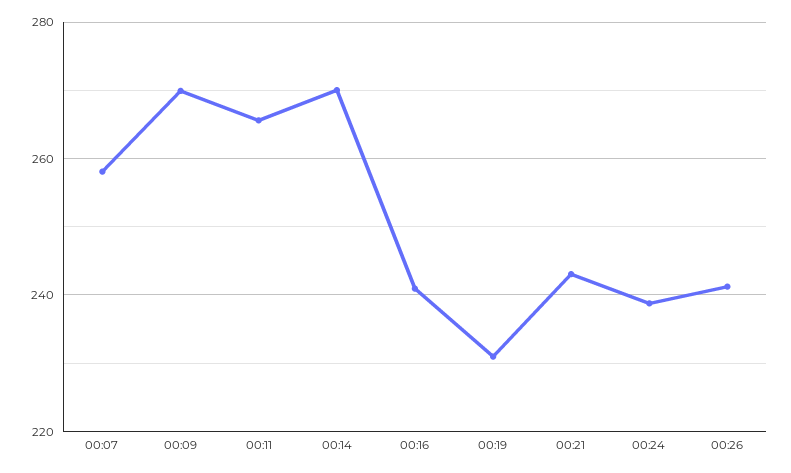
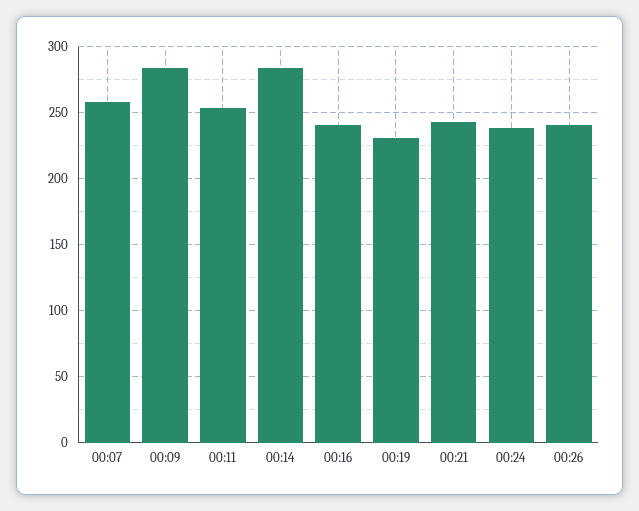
00:09: 270 -> 285
00:11: 266 -> 255
00:14: 270 -> 285

